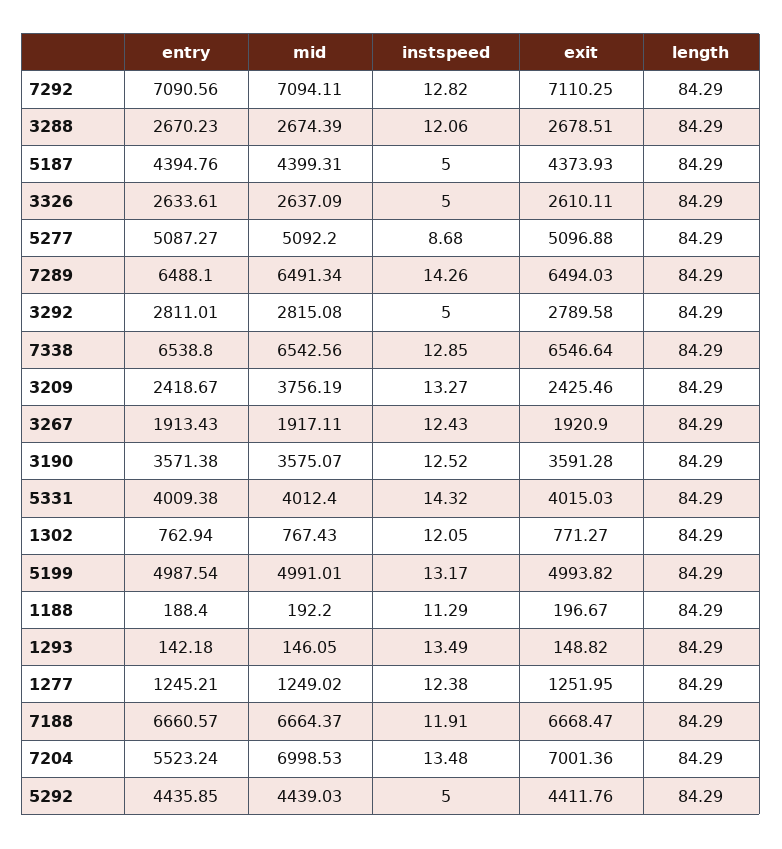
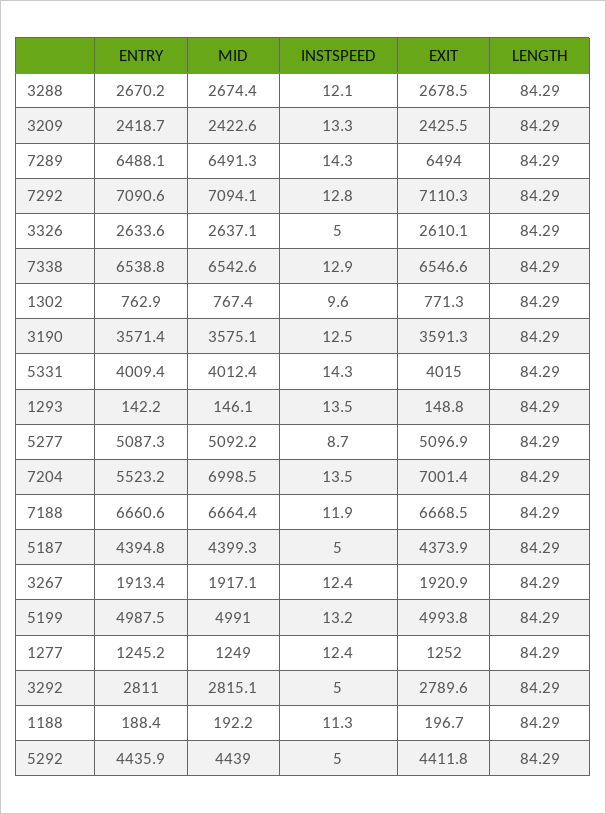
mid, 3209: 3756.19 -> 2422.6
instspeed, 1302: 12.05 -> 9.6

